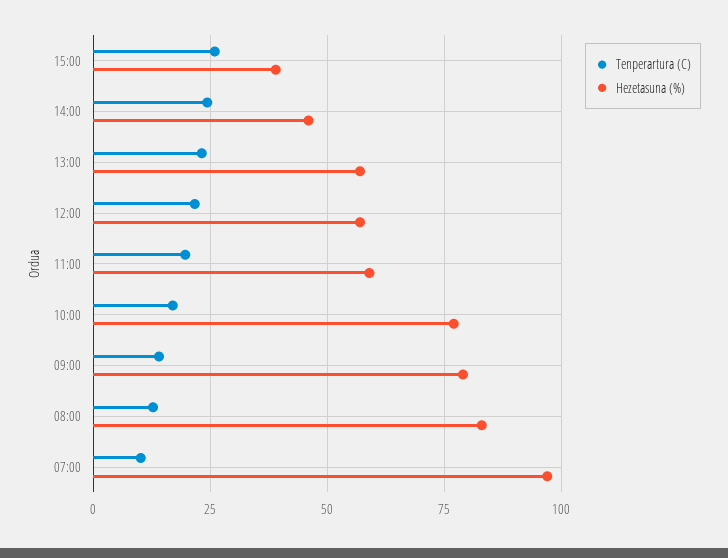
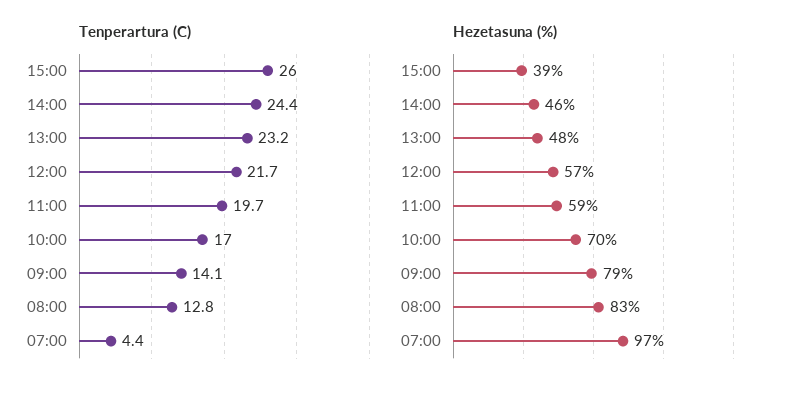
Hezetasuna (%), 13:00: 57.5 -> 48
Hezetasuna (%), 10:00: 77.5 -> 70
Tenperartura (C), 07:00: 10 -> 4.4

